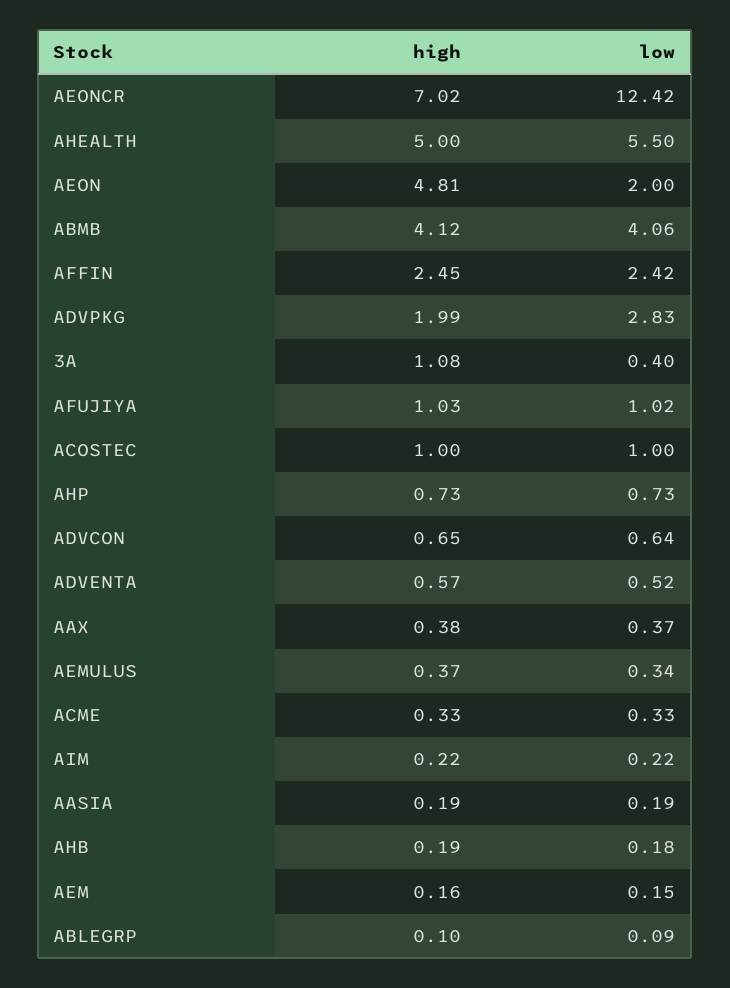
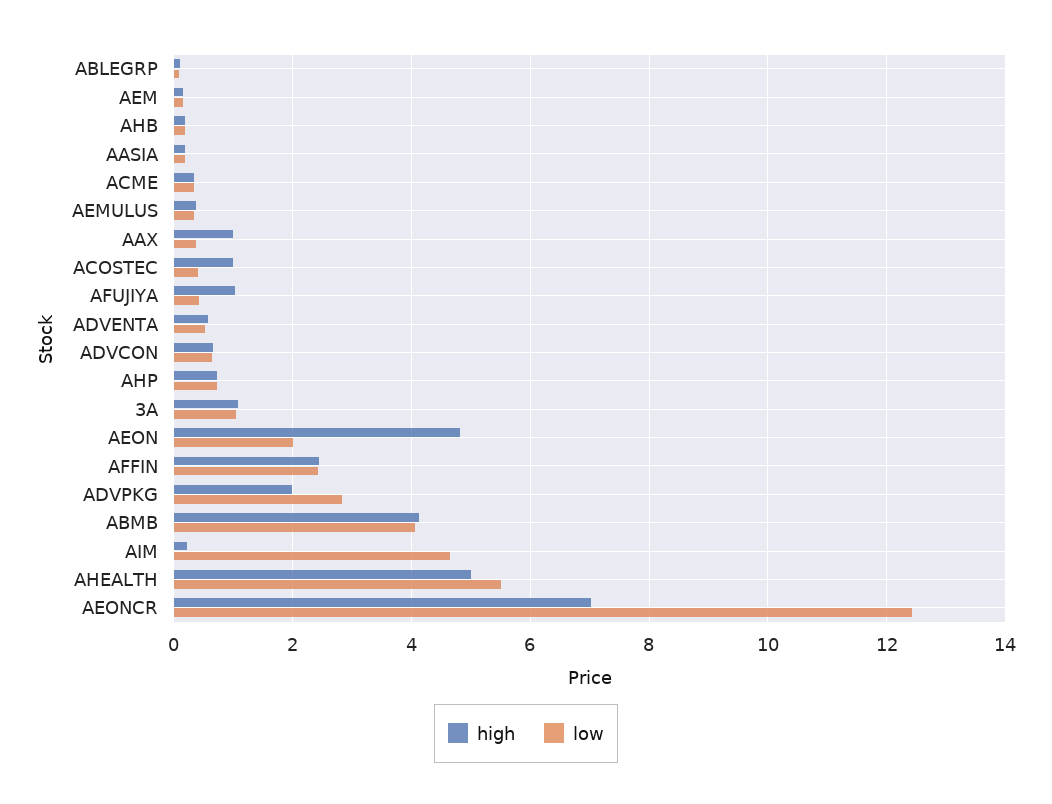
low, 3A: 0.4 -> 1
low, AFUJIYA: 1.02 -> 0.4
low, ACOSTEC: 1 -> 0.4
high, AAX: 0.38 -> 1
low, AIM: 0.22 -> 4.6

